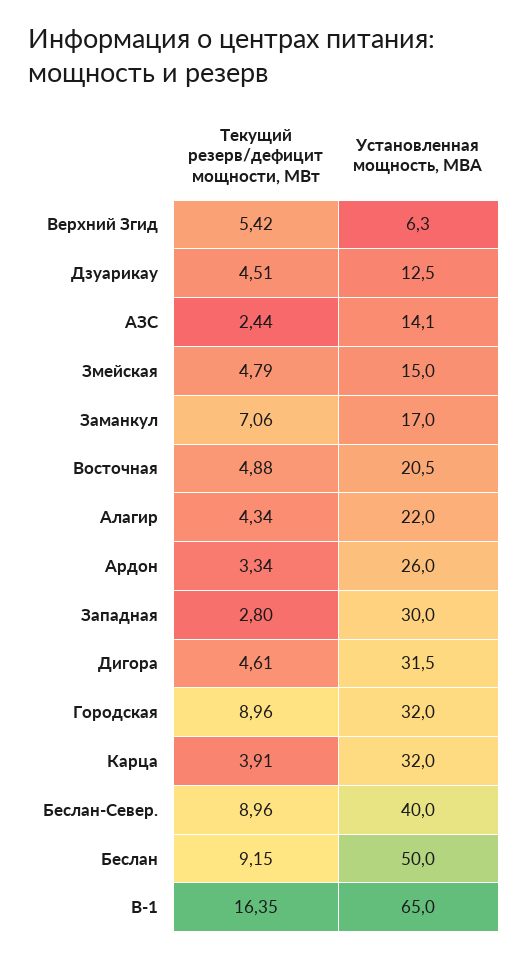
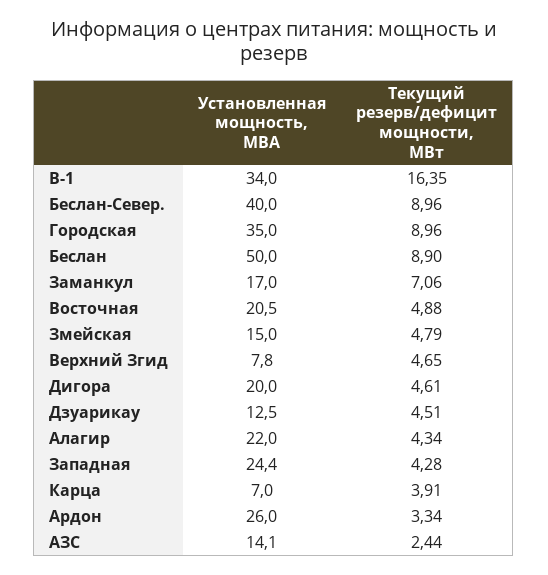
Текущий резерв/дефицит мощности, МВт, Верхний Згид: 5.42 -> 4.65
Установленная мощность, МВА, Верхний Згид: 6.3 -> 7.8
Текущий резерв/дефицит мощности, МВт, Западная: 2.8 -> 4.28
Установленная мощность, МВА, Западная: 30 -> 24.4
Установленная мощность, МВА, Дигора: 31.5 -> 20
Установленная мощность, МВА, Городская: 32 -> 35
Установленная мощность, МВА, Карца: 32 -> 7
Текущий резерв/дефицит мощности, МВт, Беслан: 9.15 -> 8.9
Установленная мощность, МВА, В-1: 65 -> 34

